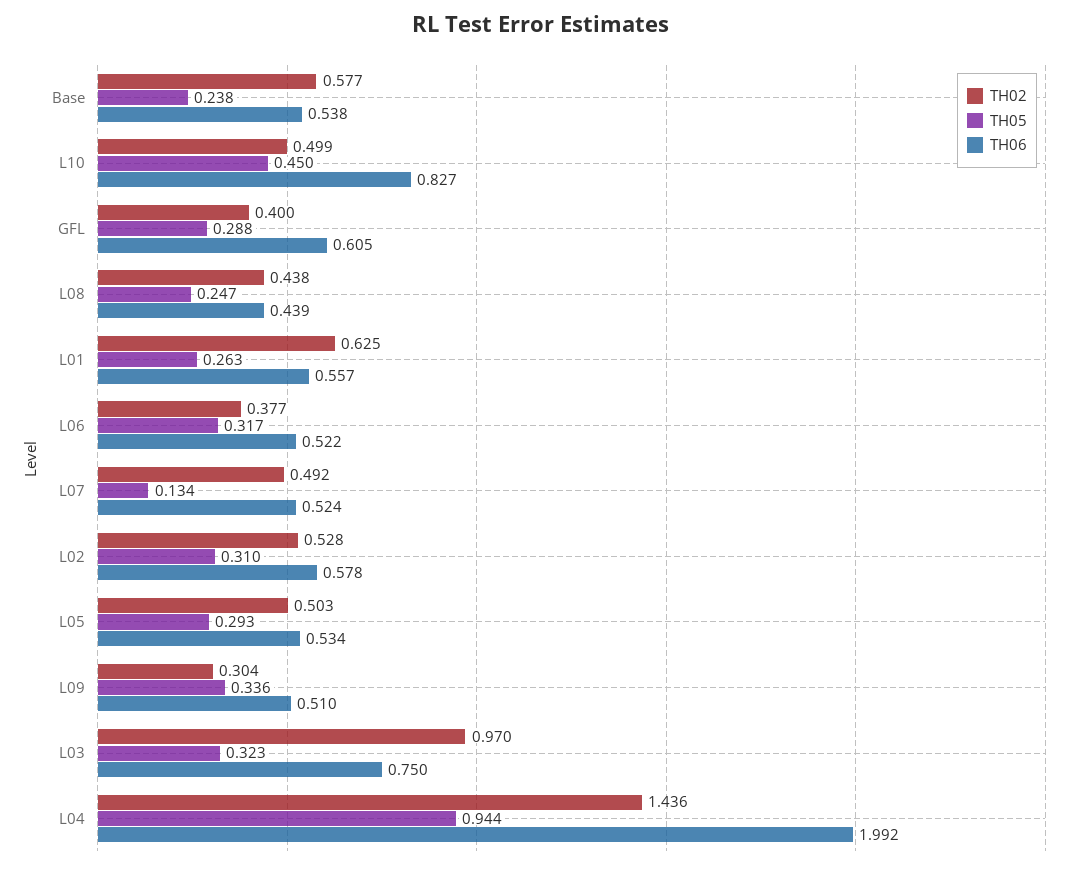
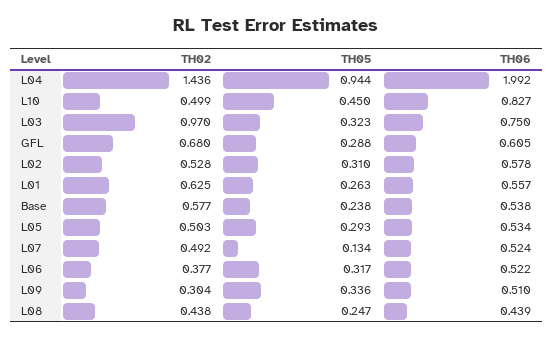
TH02, GFL: 0.4 -> 0.68

